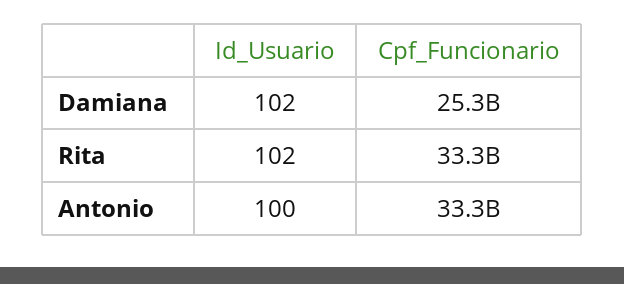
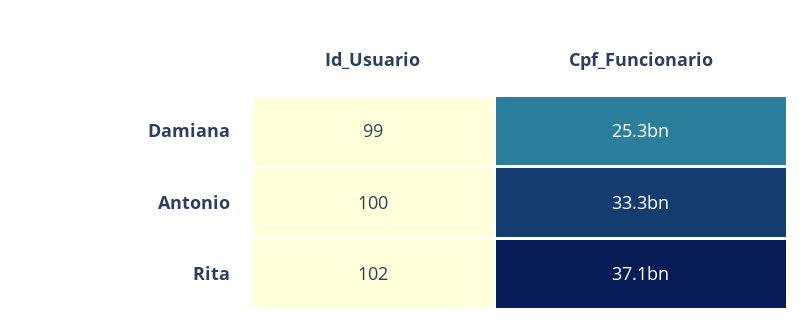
Id_Usuario, Damiana: 102 -> 99
Cpf_Funcionario, Rita: 33300000000 -> 37100000000

